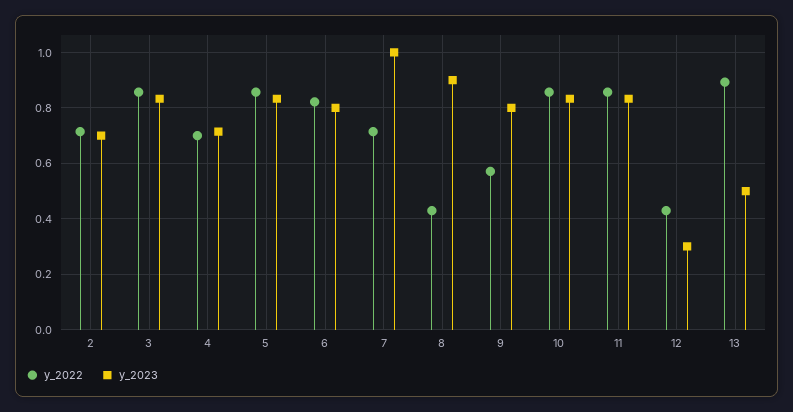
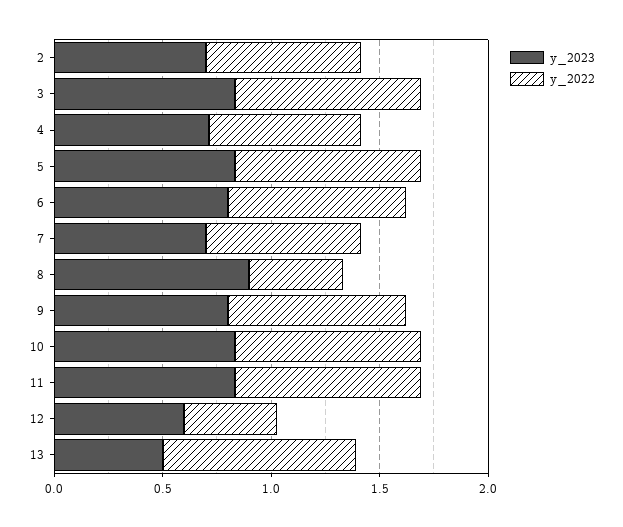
y_2023, 7: 1 -> 0.7
y_2022, 9: 0.575 -> 0.8
y_2023, 12: 0.3 -> 0.6

